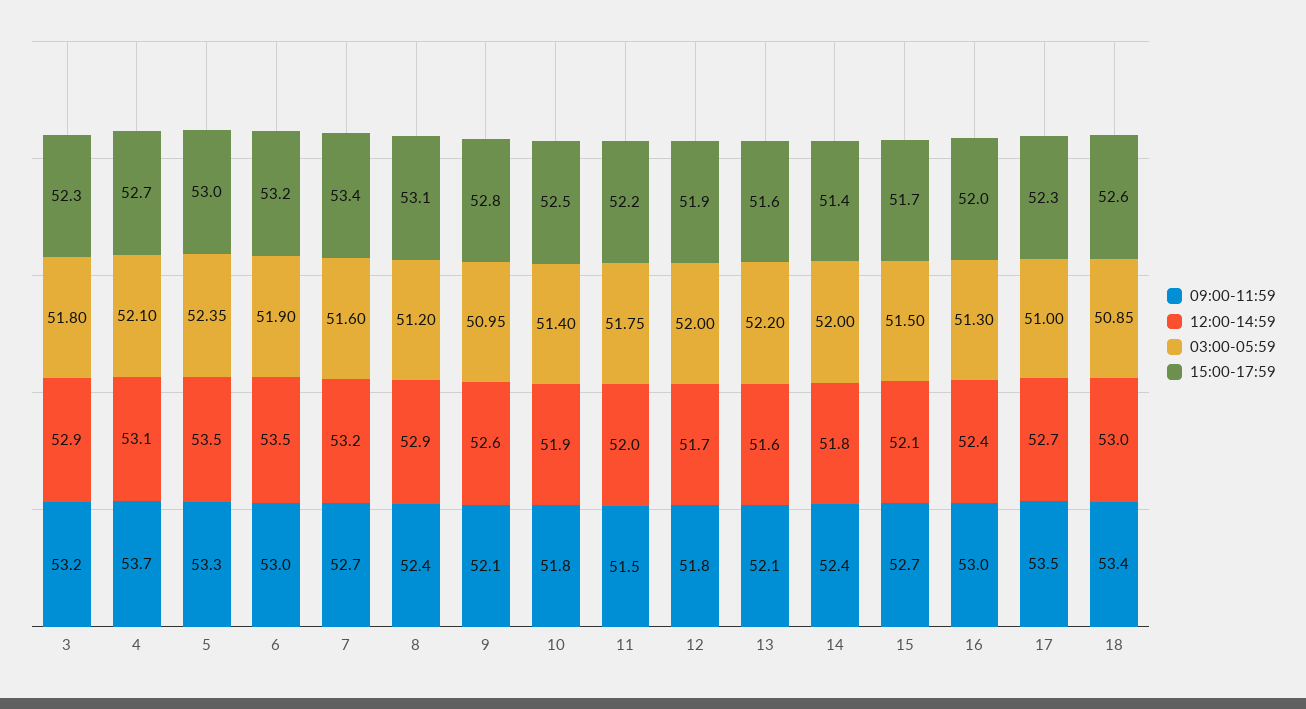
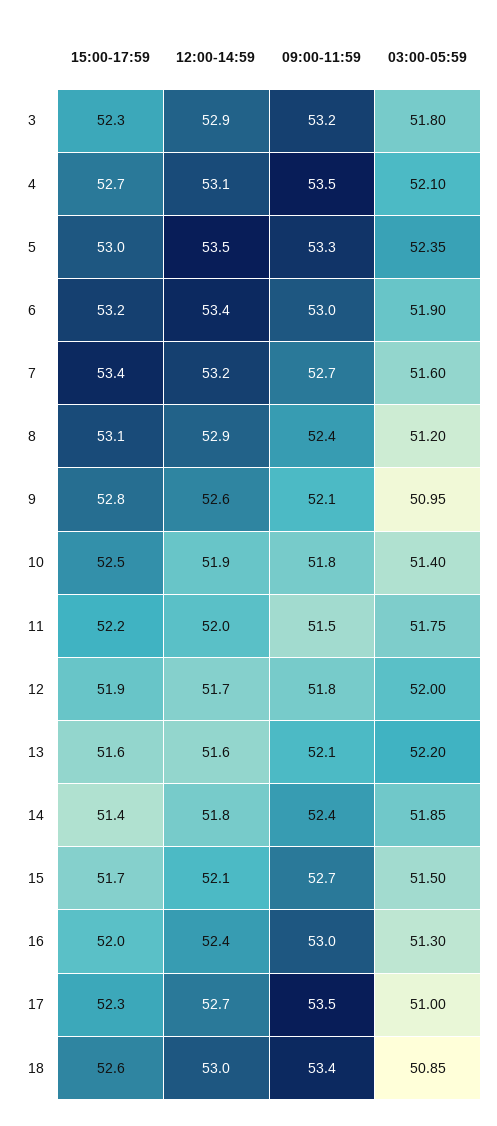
09:00-11:59, 4: 53.7 -> 53.5
12:00-14:59, 6: 53.5 -> 53.4
03:00-05:59, 14: 52 -> 51.85

